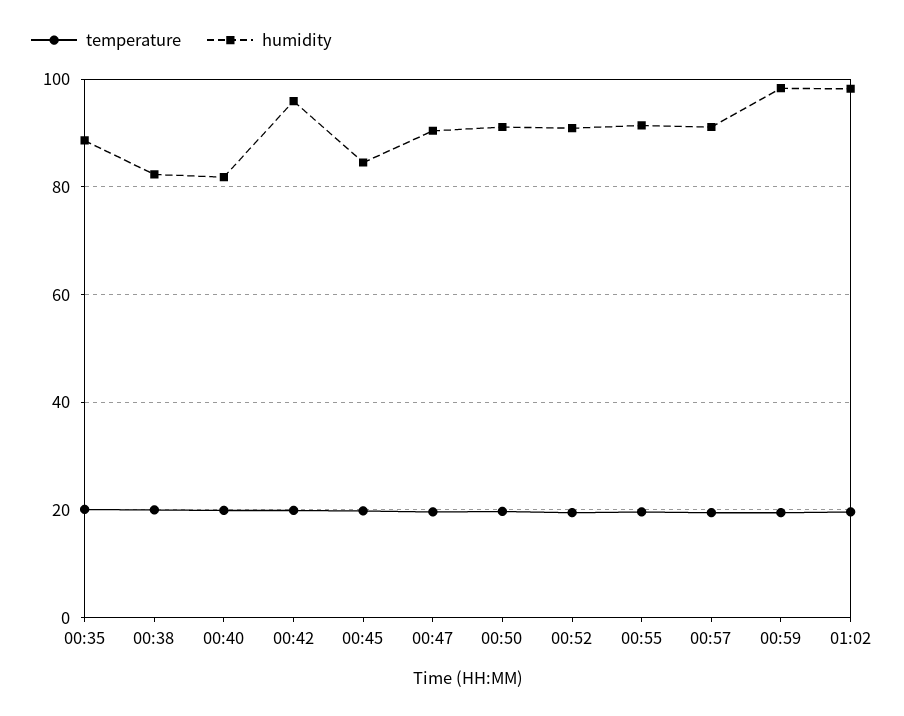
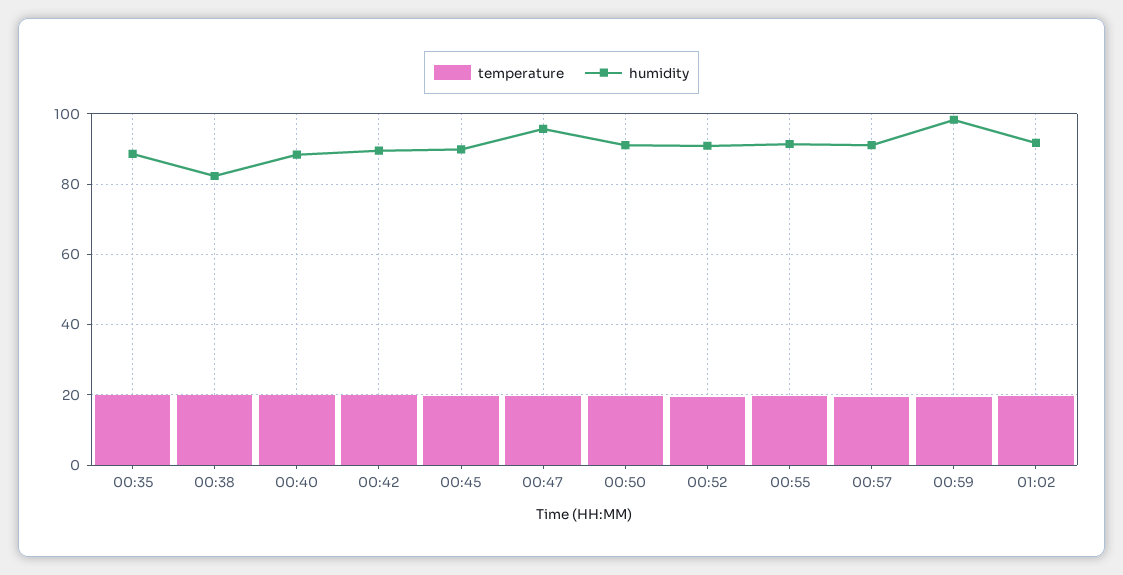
humidity, 00:40: 82 -> 88
humidity, 00:42: 96 -> 90
humidity, 00:45: 84 -> 90
humidity, 00:47: 90 -> 96
humidity, 01:02: 98 -> 92

